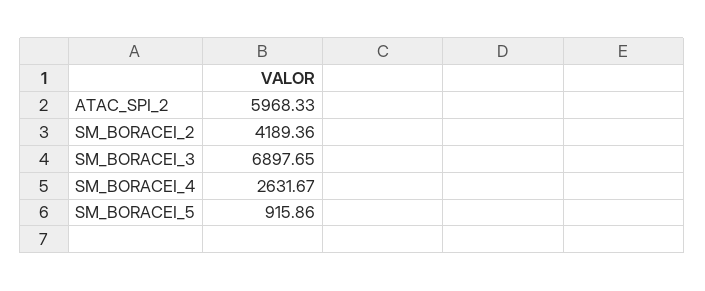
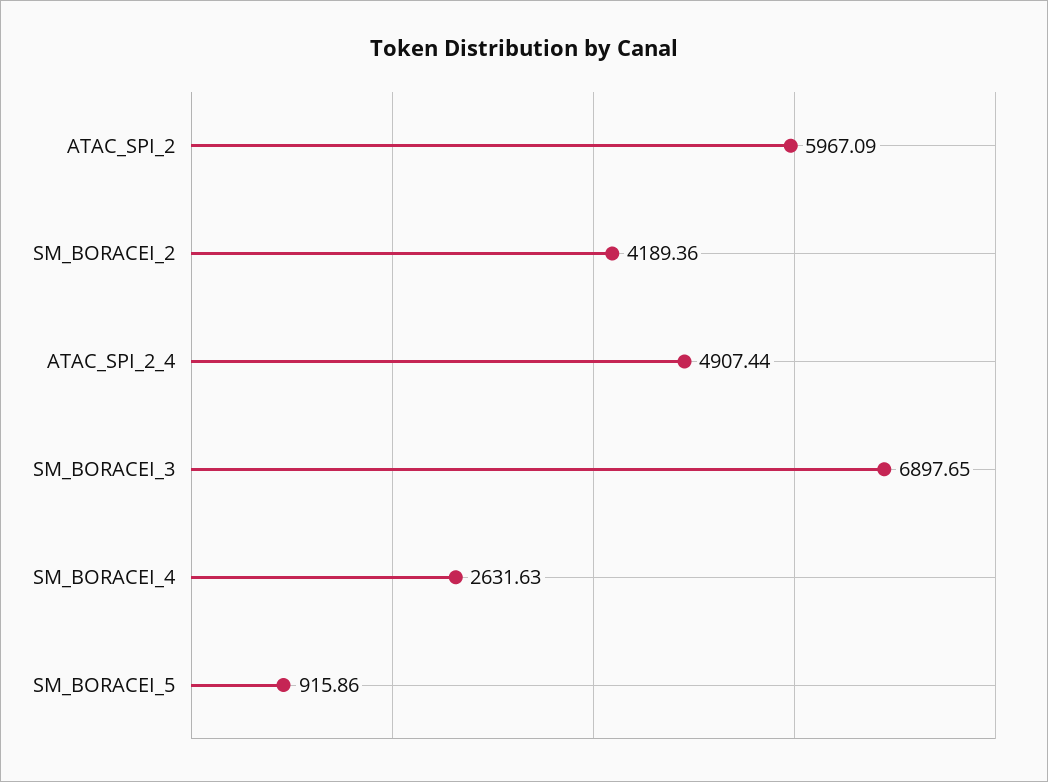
ATAC_SPI_2: 5968.33 -> 5967.09
SM_BORACEI_4: 2631.67 -> 2631.63
ATAC_SPI_2_4: none -> 4907.44

